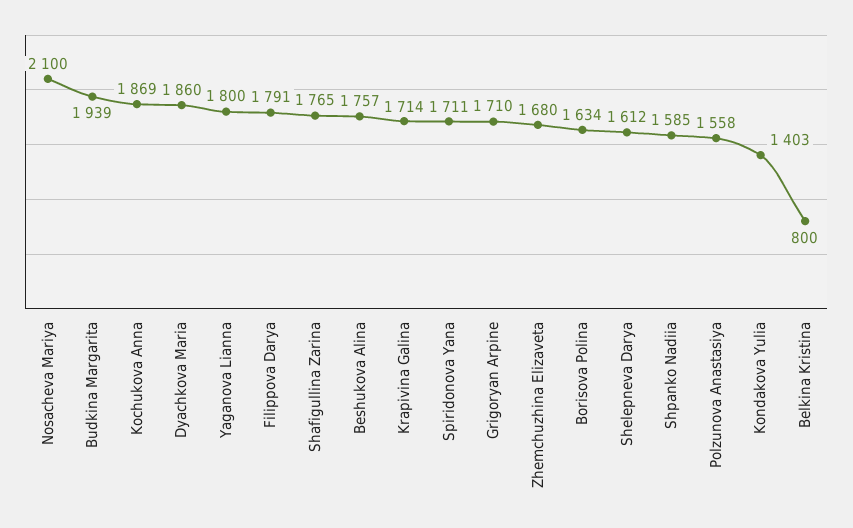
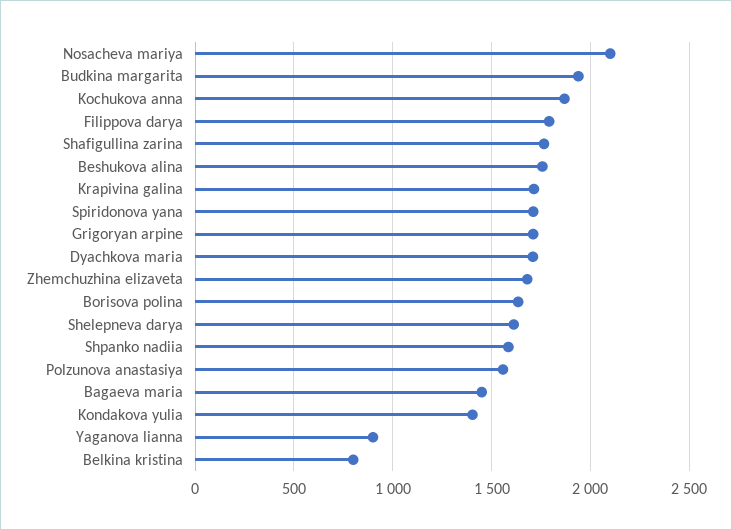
Dyachkova Maria: 1860 -> 1700
Yaganova Lianna: 1800 -> 900
Bagaeva maria: none -> 1450

